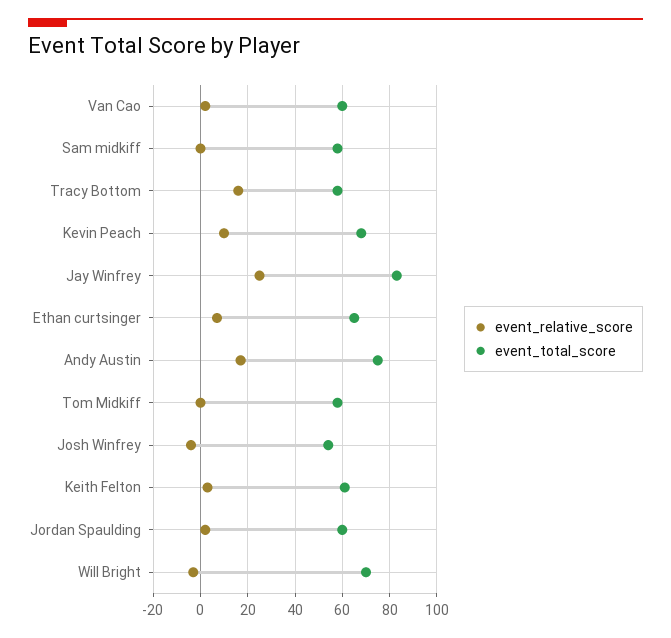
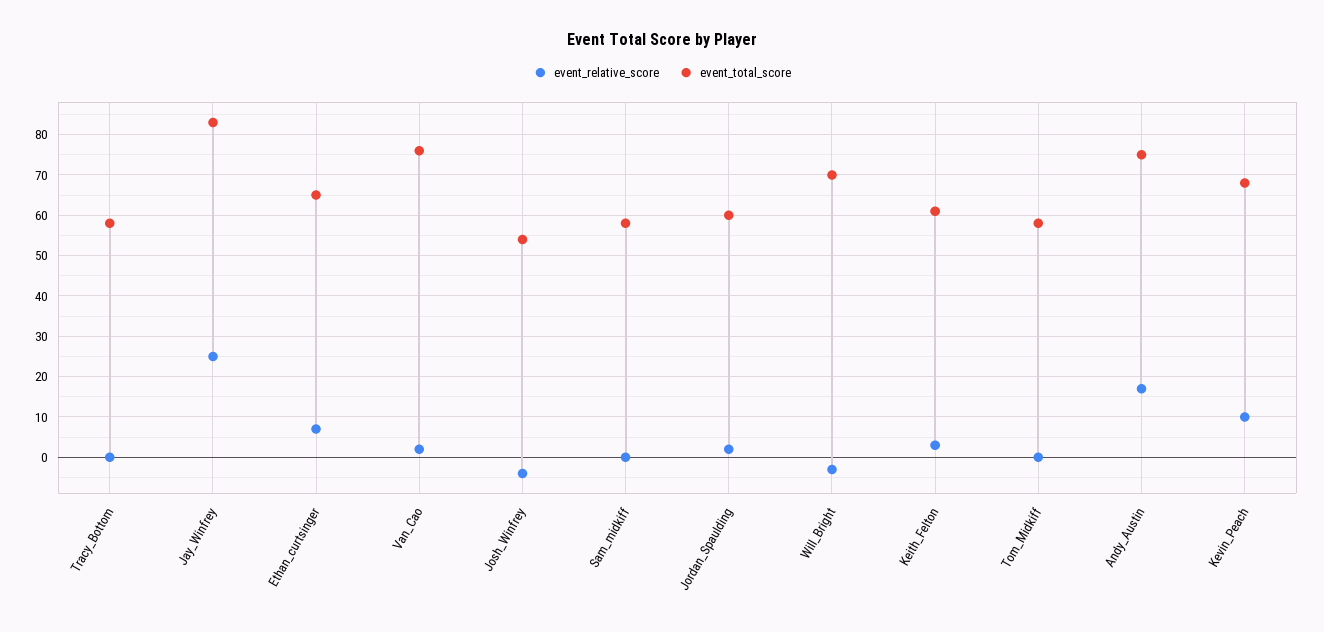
event_total_score, Van Cao: 60 -> 75
event_relative_score, Tracy Bottom: 15 -> 0

